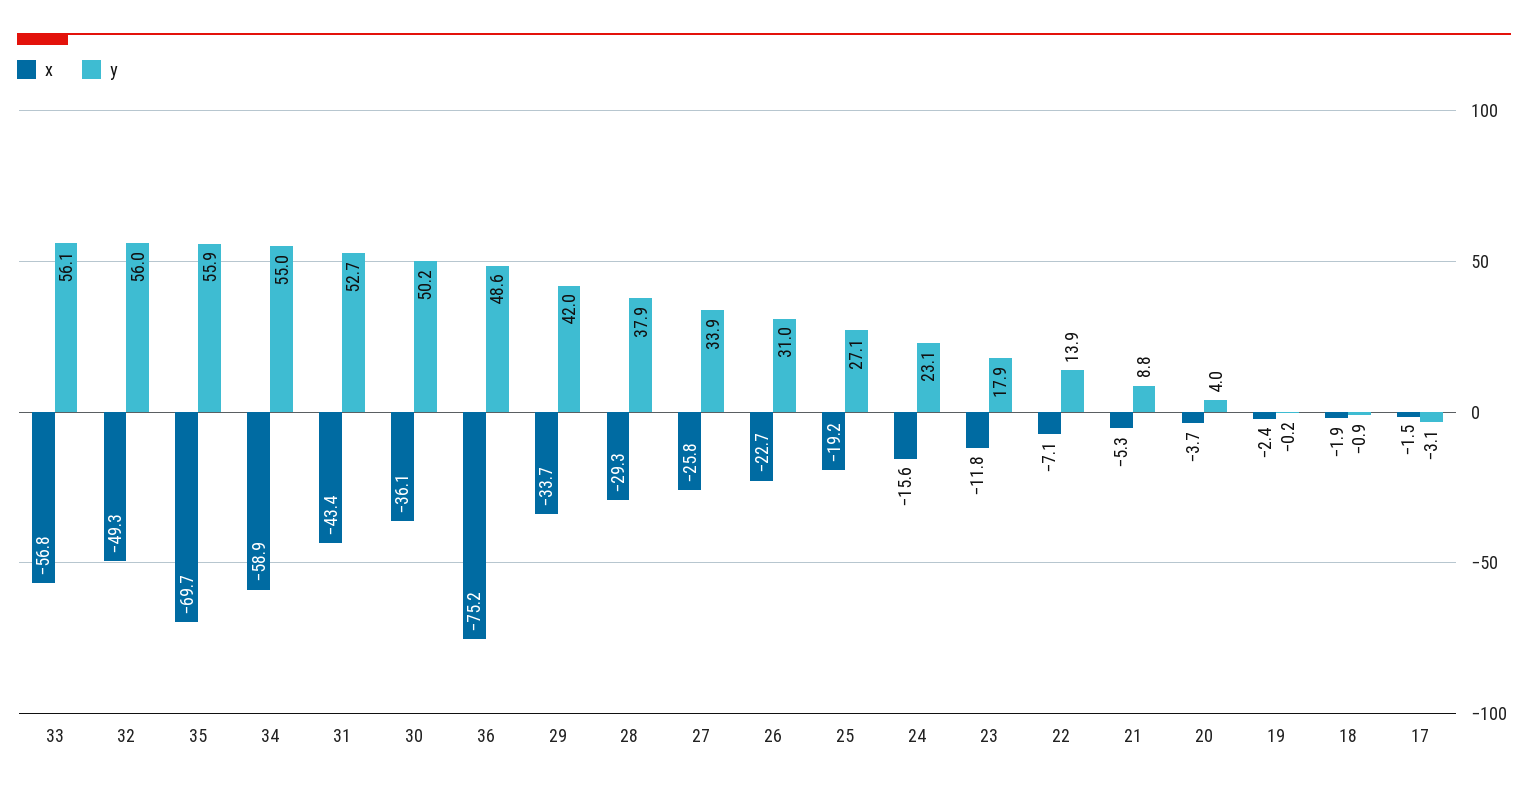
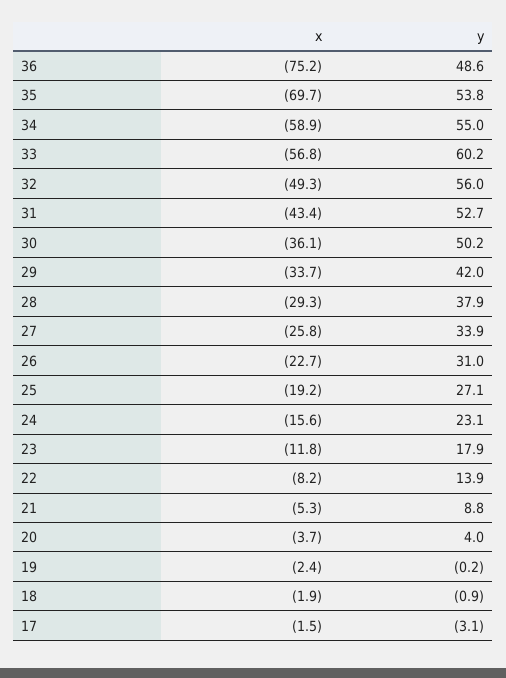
y, 33: 56.1 -> 60.2
y, 35: 55.9 -> 53.8
x, 22: -7.1 -> -8.2

